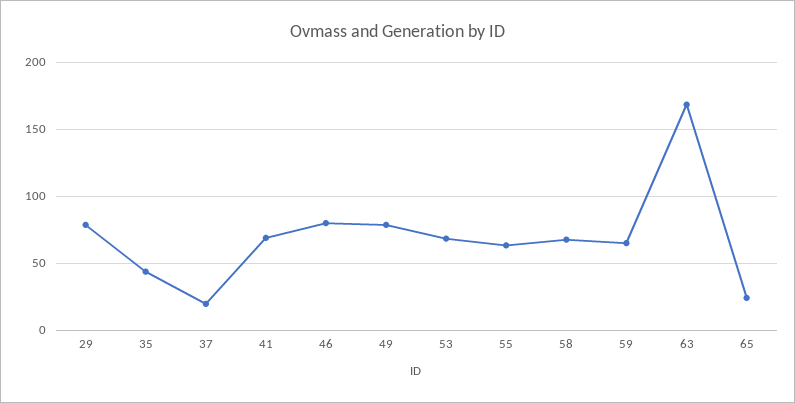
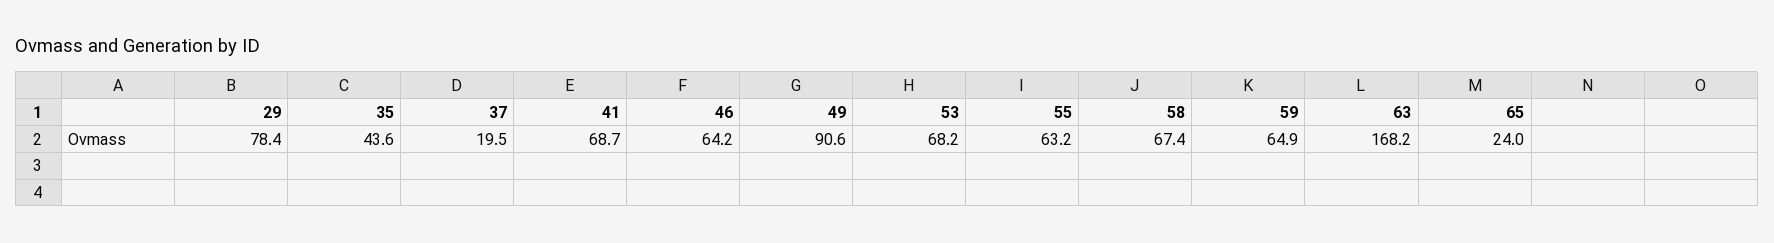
46: 80 -> 64.2
49: 80 -> 90.6

